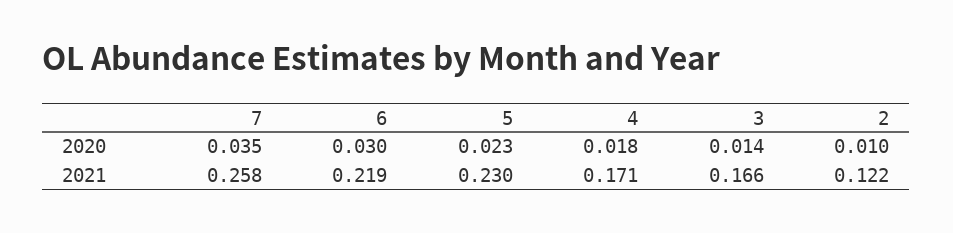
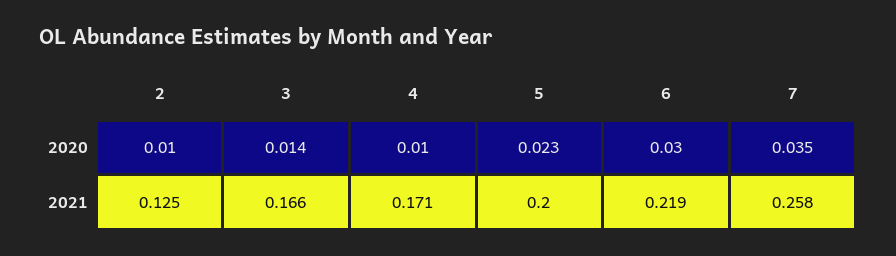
4, 2020: 0.018 -> 0.01
5, 2021: 0.23 -> 0.2
2, 2021: 0.122 -> 0.125

